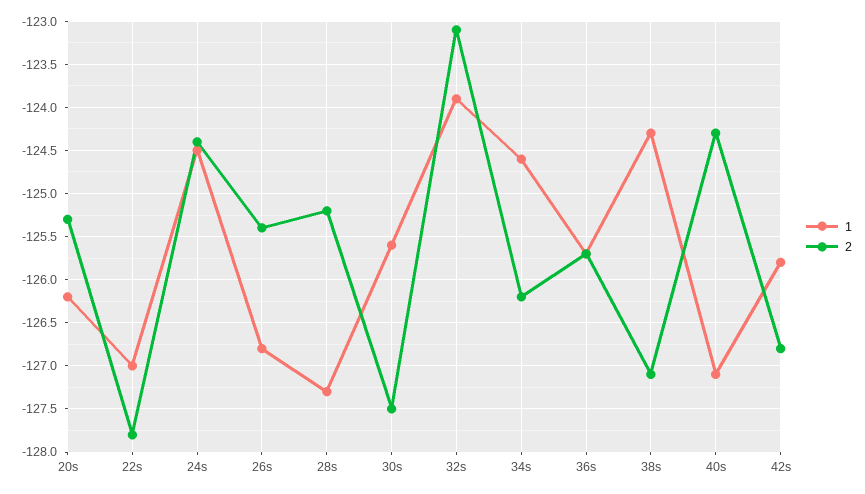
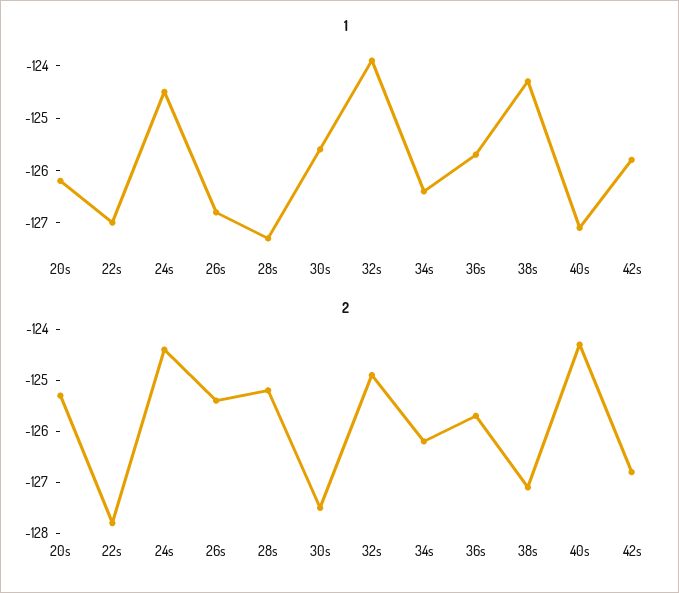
2, 32s: -123.1 -> -125
1, 34s: -124.6 -> -126.5

